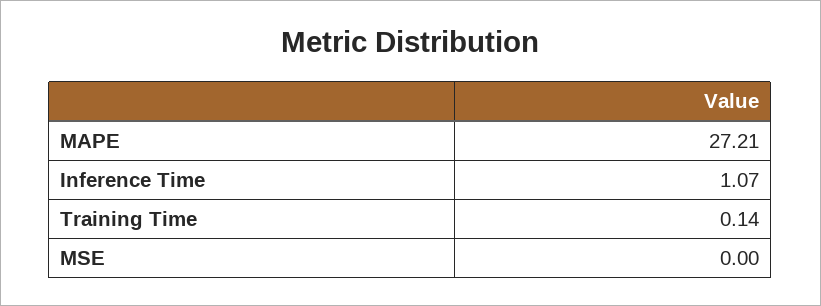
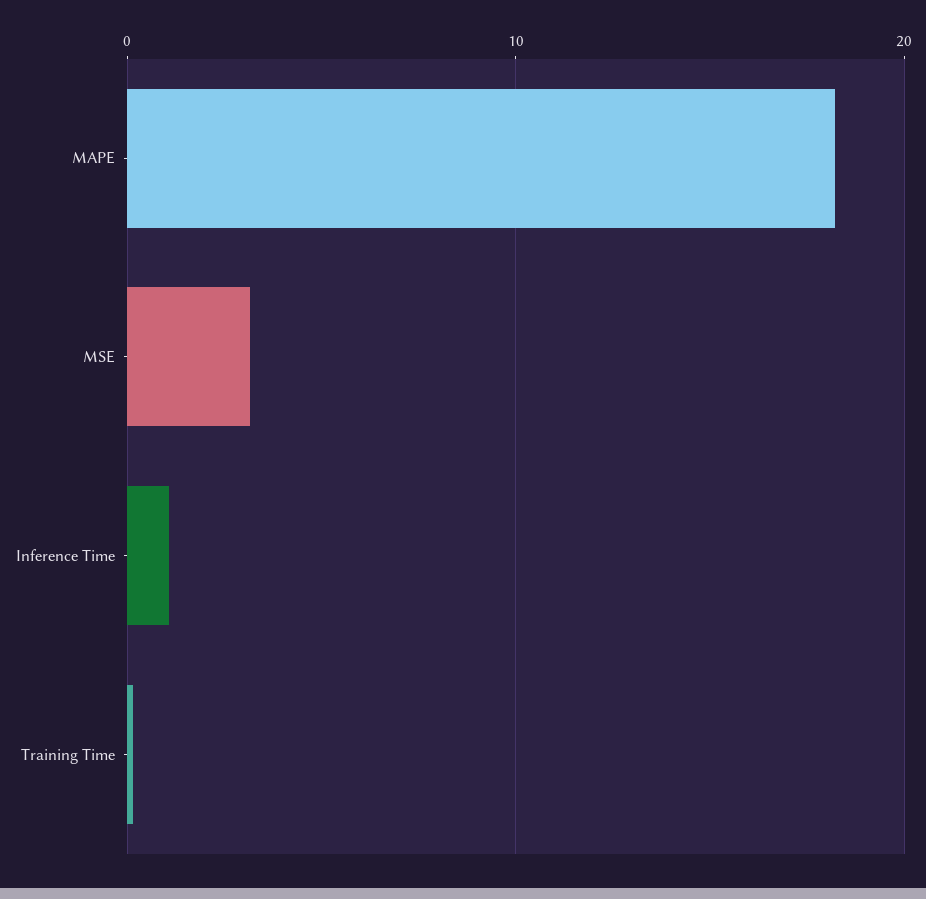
MAPE: 27.21 -> 18
MSE: 0 -> 3

